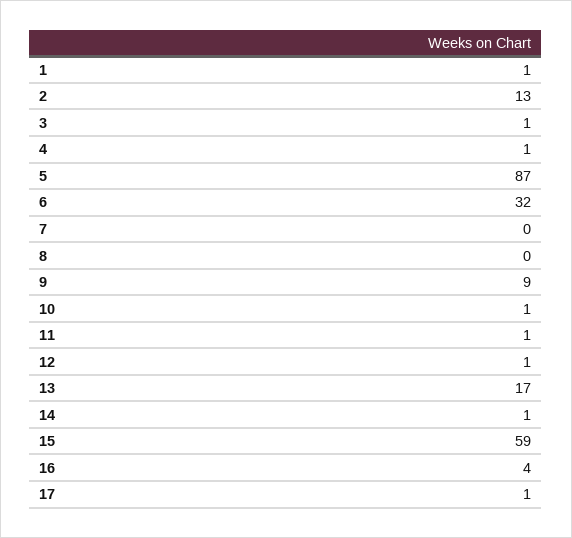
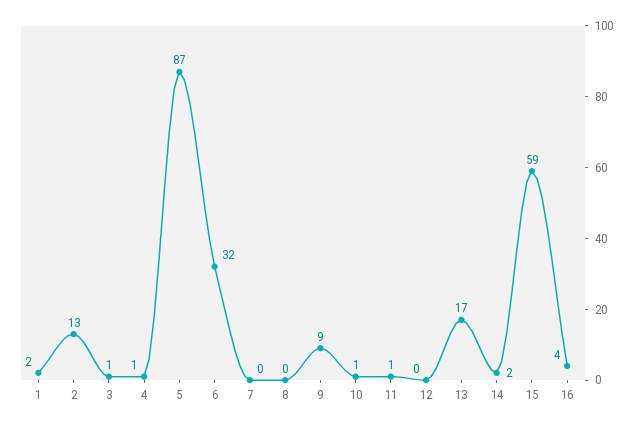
1: 1 -> 2
12: 1 -> 0
14: 1 -> 2
17: 1 -> none

